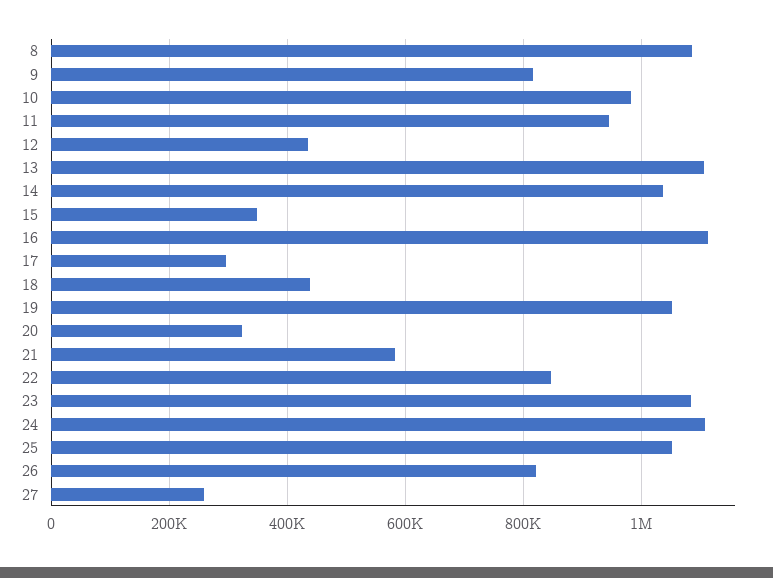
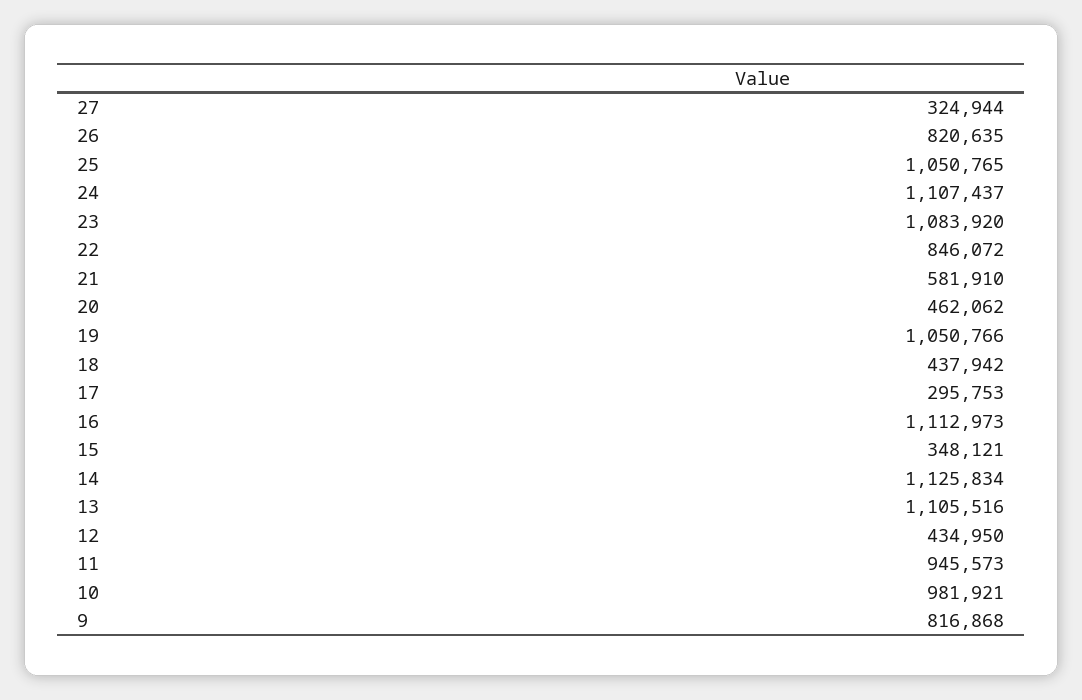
8: 1080000 -> none
14: 1040000 -> 1125834
20: 320000 -> 462062
27: 260000 -> 324944

